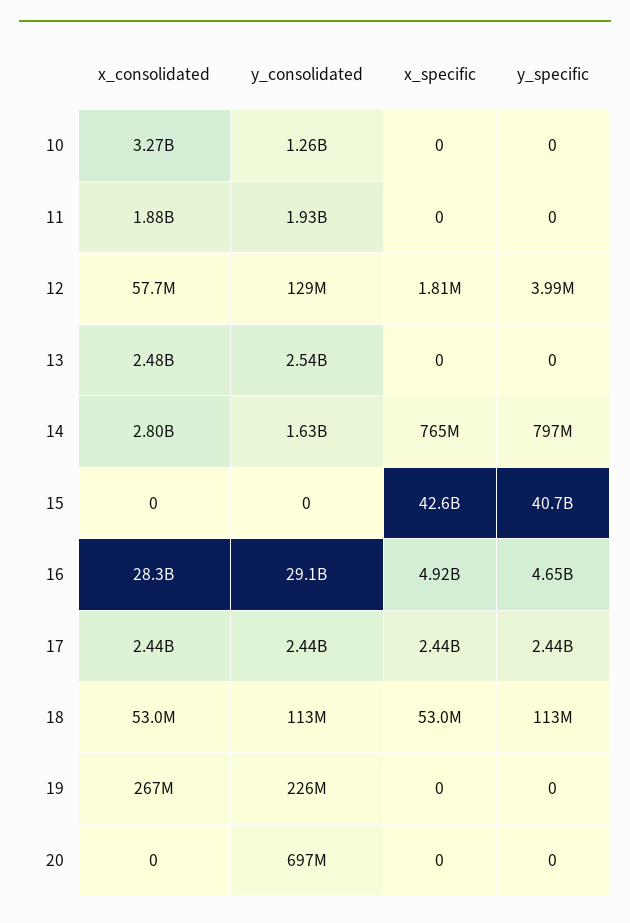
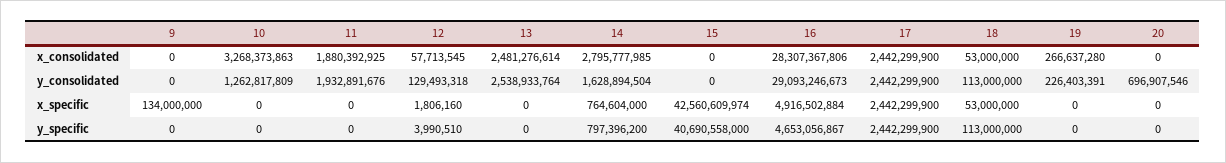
x_consolidated, 9: none -> 0
y_consolidated, 9: none -> 0
x_specific, 9: none -> 134000000
y_specific, 9: none -> 0

